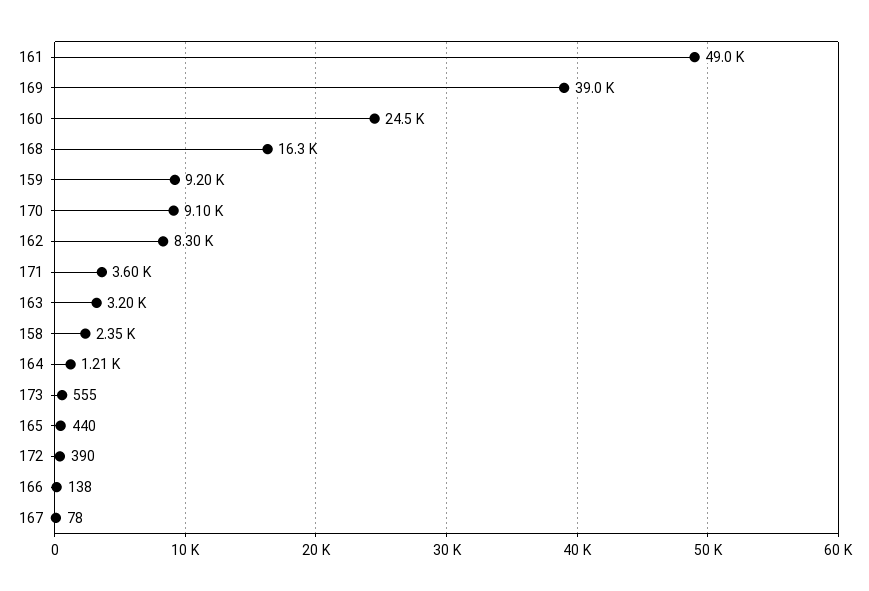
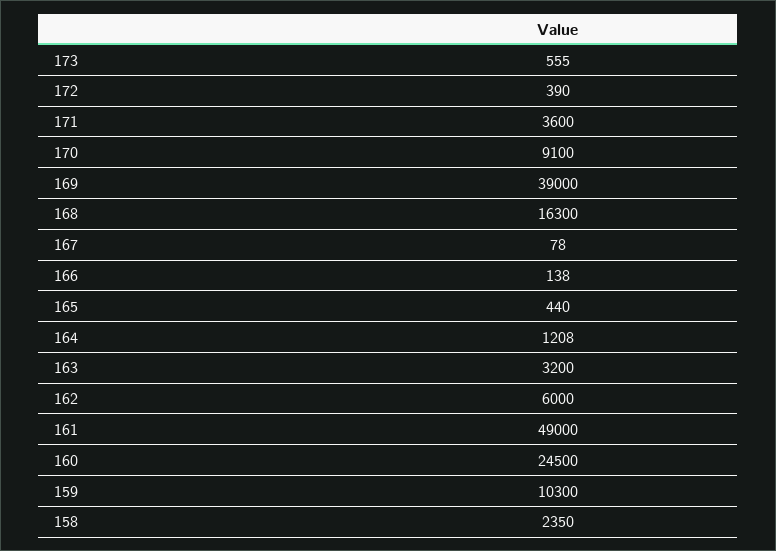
159: 9200 -> 10300
162: 8300 -> 6000

